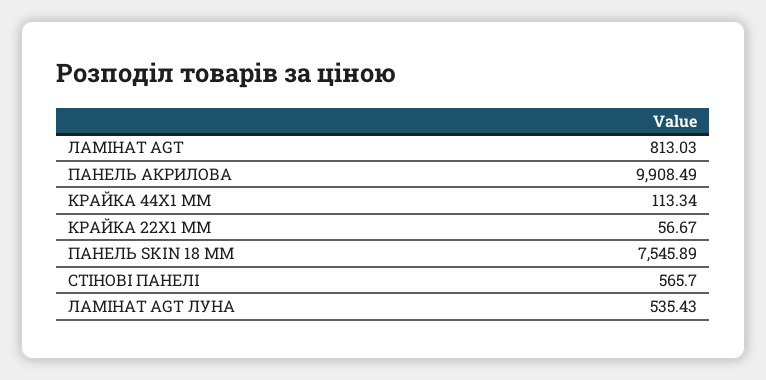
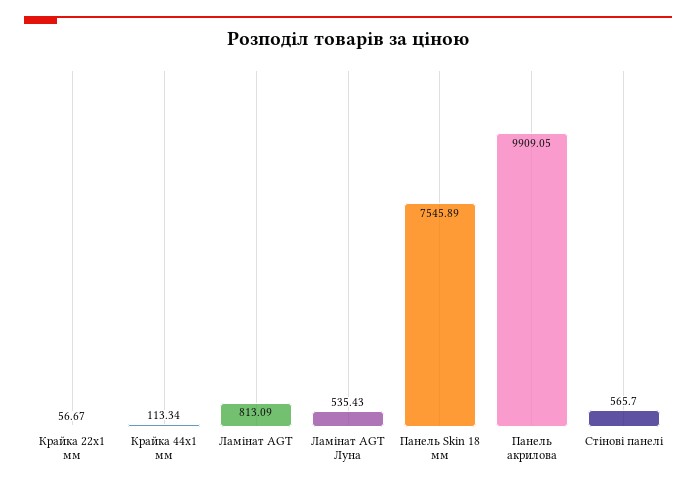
ЛАМІНАТ AGT: 813.03 -> 813.09
ПАНЕЛЬ АКРИЛОВА: 9908.49 -> 9909.05

